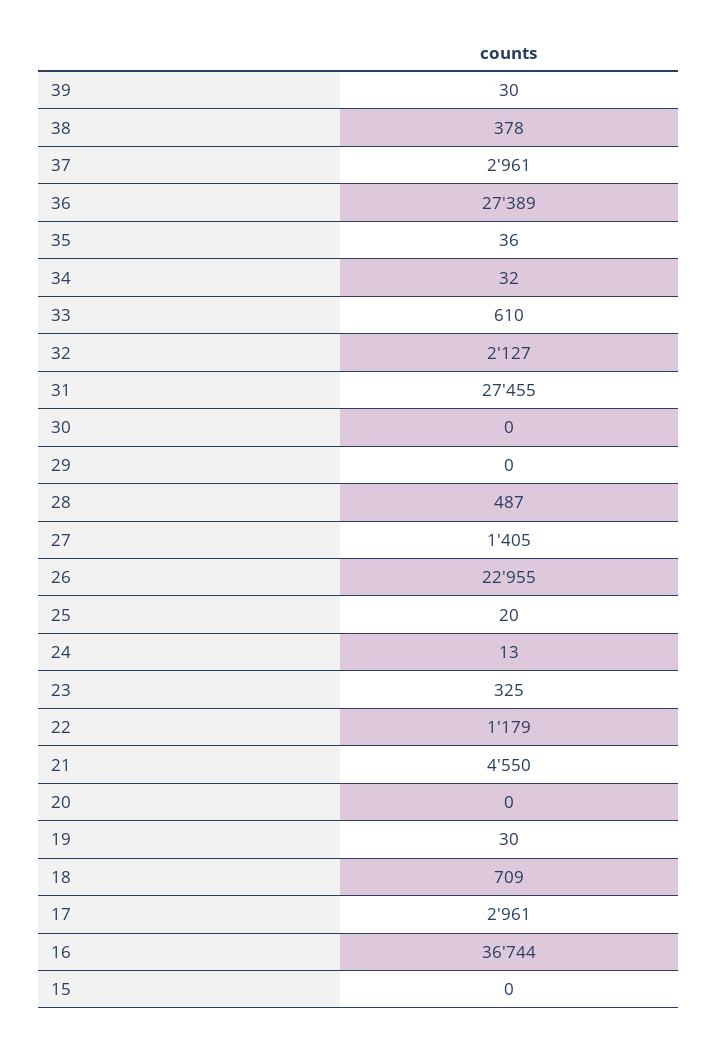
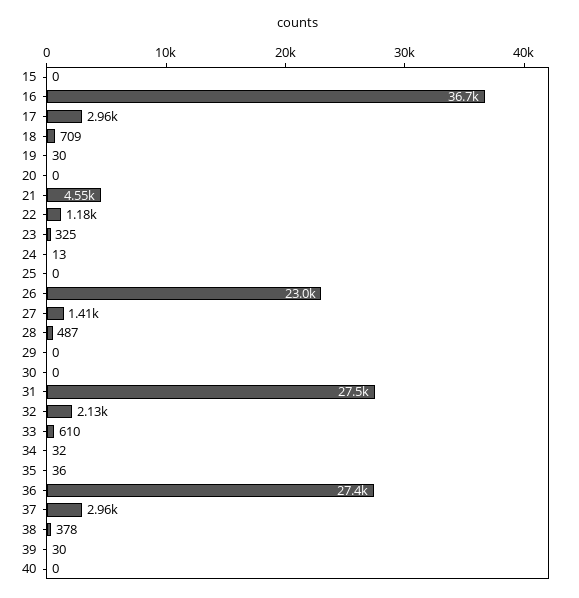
25: 20 -> 0
40: none -> 0

